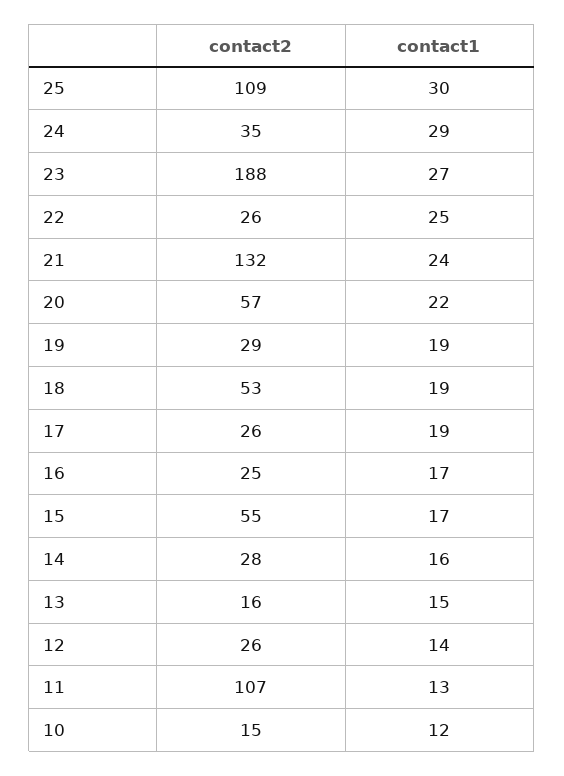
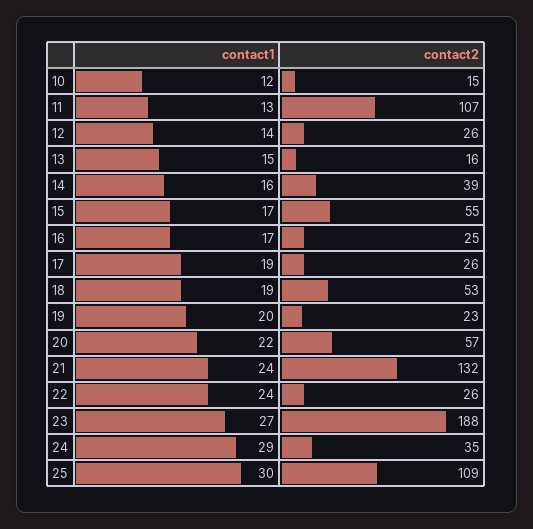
contact1, 22: 25 -> 24
contact2, 19: 29 -> 23
contact1, 19: 19 -> 20
contact2, 14: 28 -> 39

